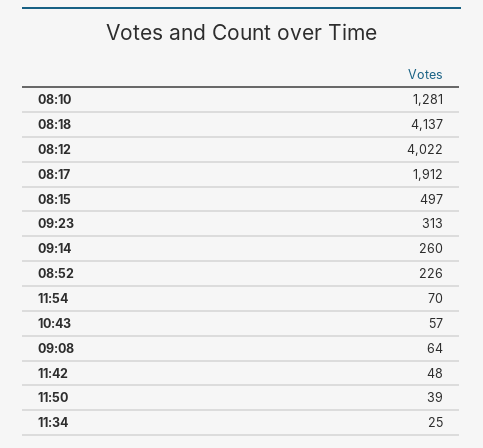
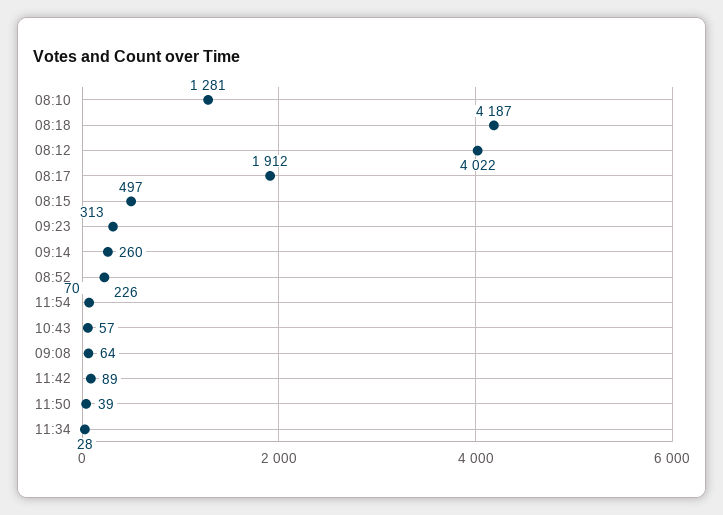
08:18: 4137 -> 4187
11:42: 48 -> 89
11:34: 25 -> 28

